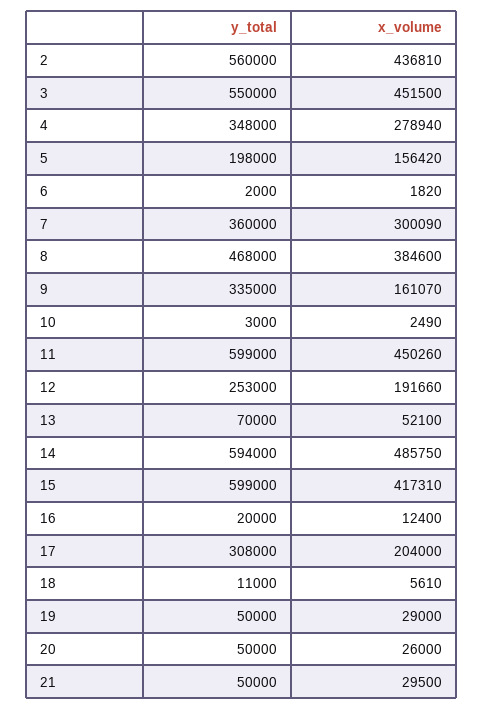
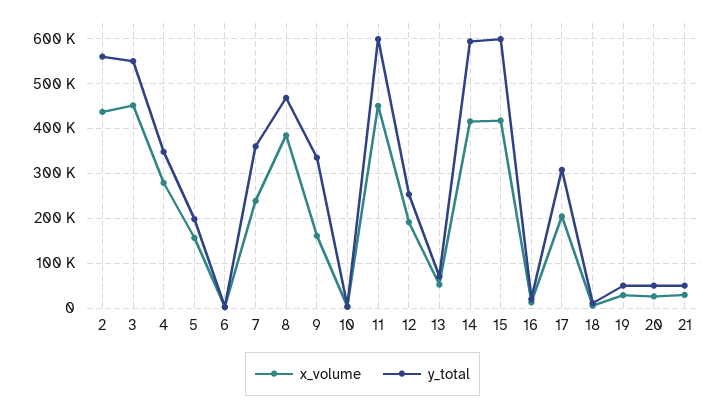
x_volume, 7: 300090 -> 240000
x_volume, 14: 485750 -> 420000

